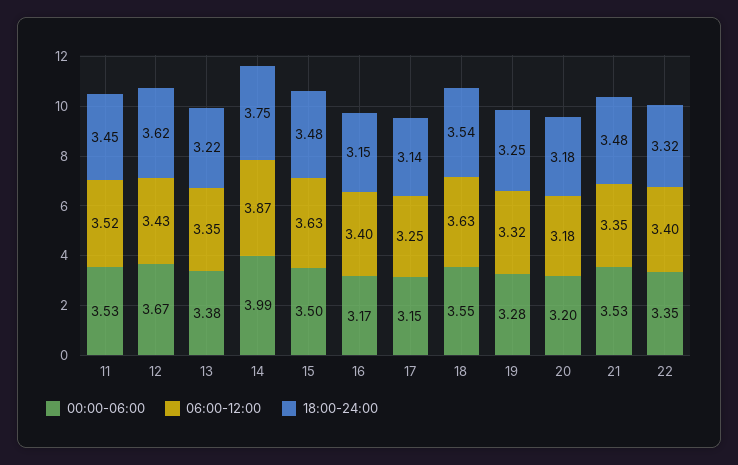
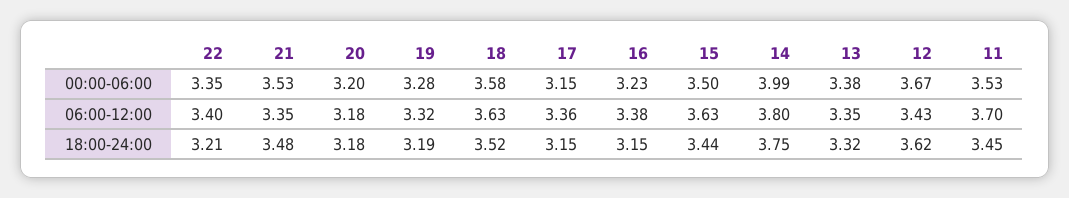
06:00-12:00, 11: 3.52 -> 3.7
18:00-24:00, 13: 3.22 -> 3.32
06:00-12:00, 14: 3.87 -> 3.8
18:00-24:00, 15: 3.48 -> 3.44
00:00-06:00, 16: 3.17 -> 3.23
06:00-12:00, 16: 3.4 -> 3.38
06:00-12:00, 17: 3.25 -> 3.36
18:00-24:00, 17: 3.14 -> 3.15
00:00-06:00, 18: 3.55 -> 3.58
18:00-24:00, 18: 3.54 -> 3.52
18:00-24:00, 19: 3.25 -> 3.19
18:00-24:00, 22: 3.32 -> 3.21

